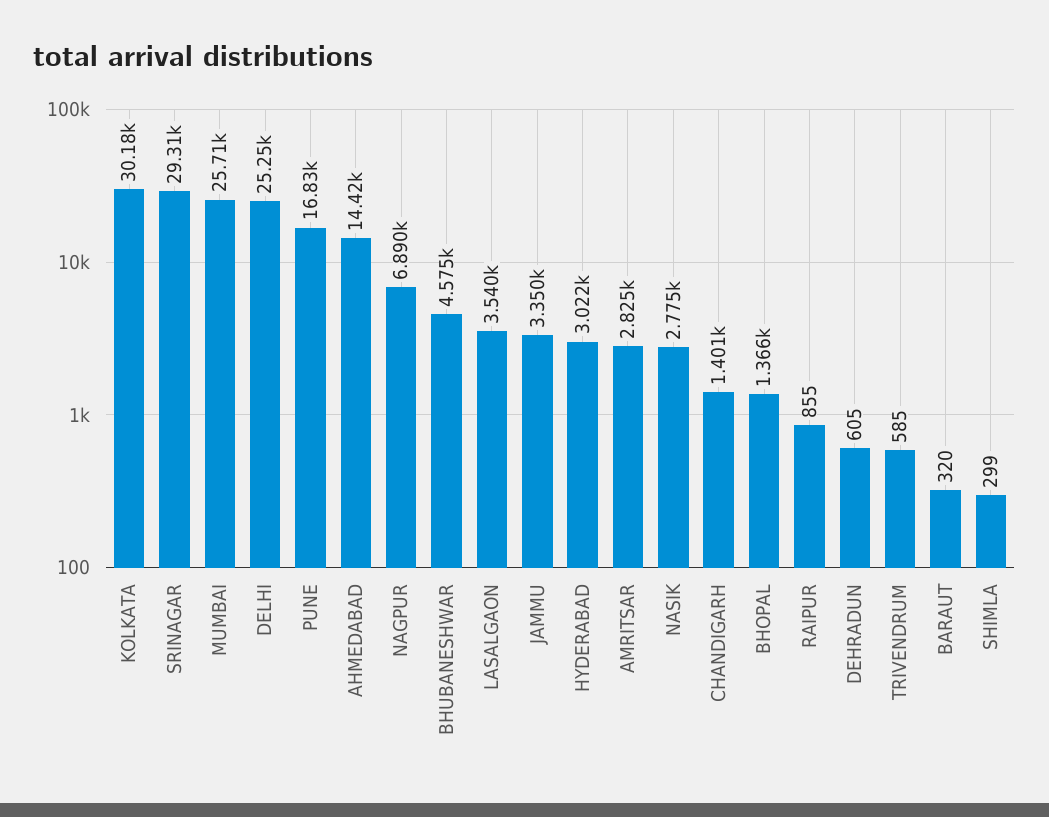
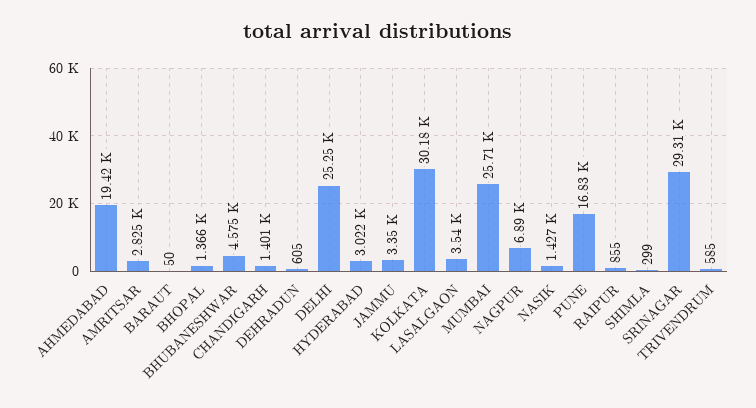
AHMEDABAD: 14420 -> 19420
NASIK: 2775 -> 1427
BARAUT: 320 -> 50

